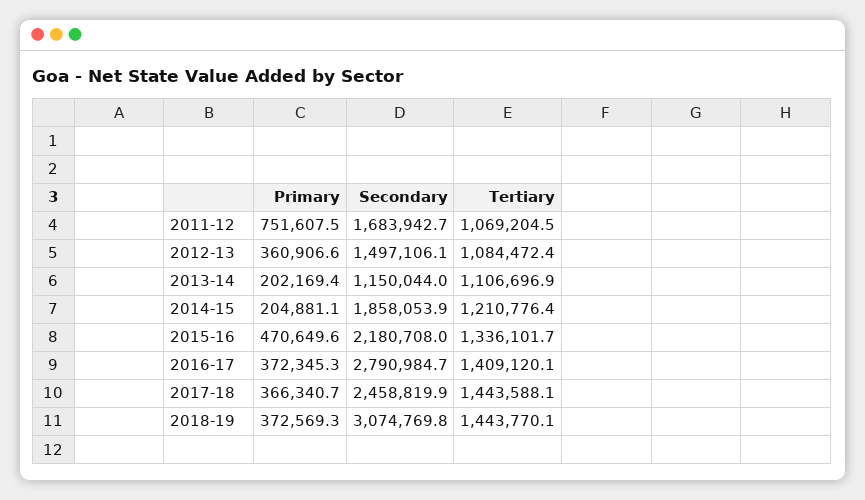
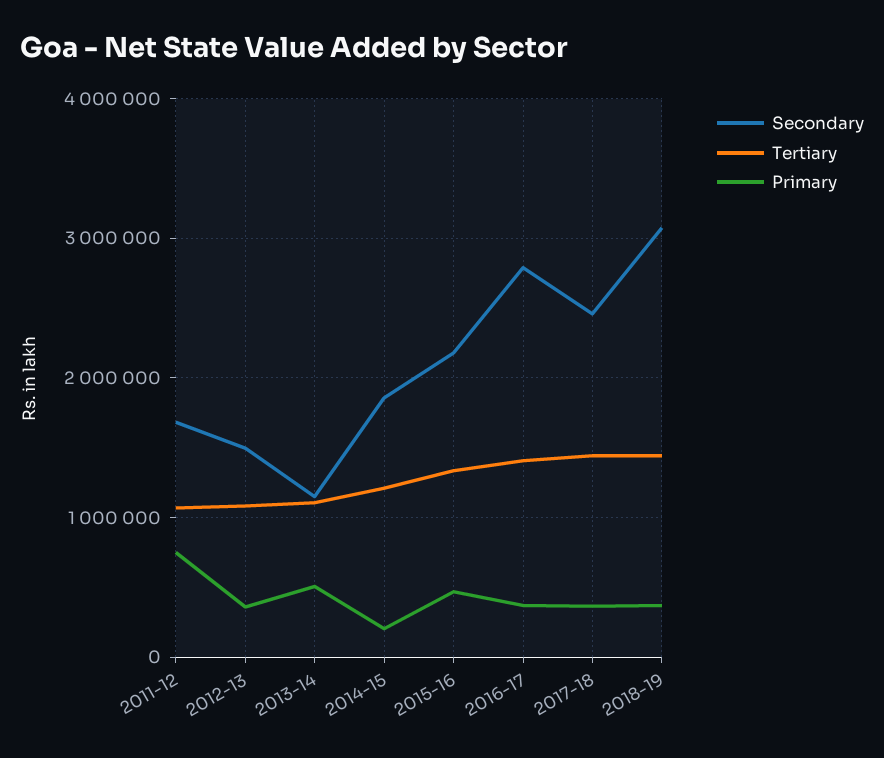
Primary, 2013-14: 202169.4 -> 500000

